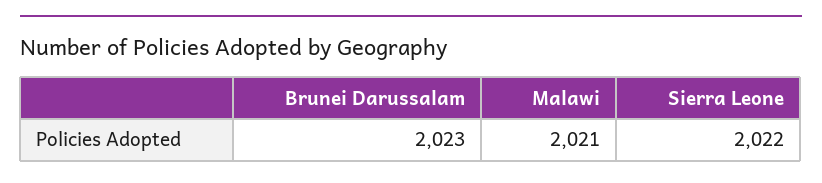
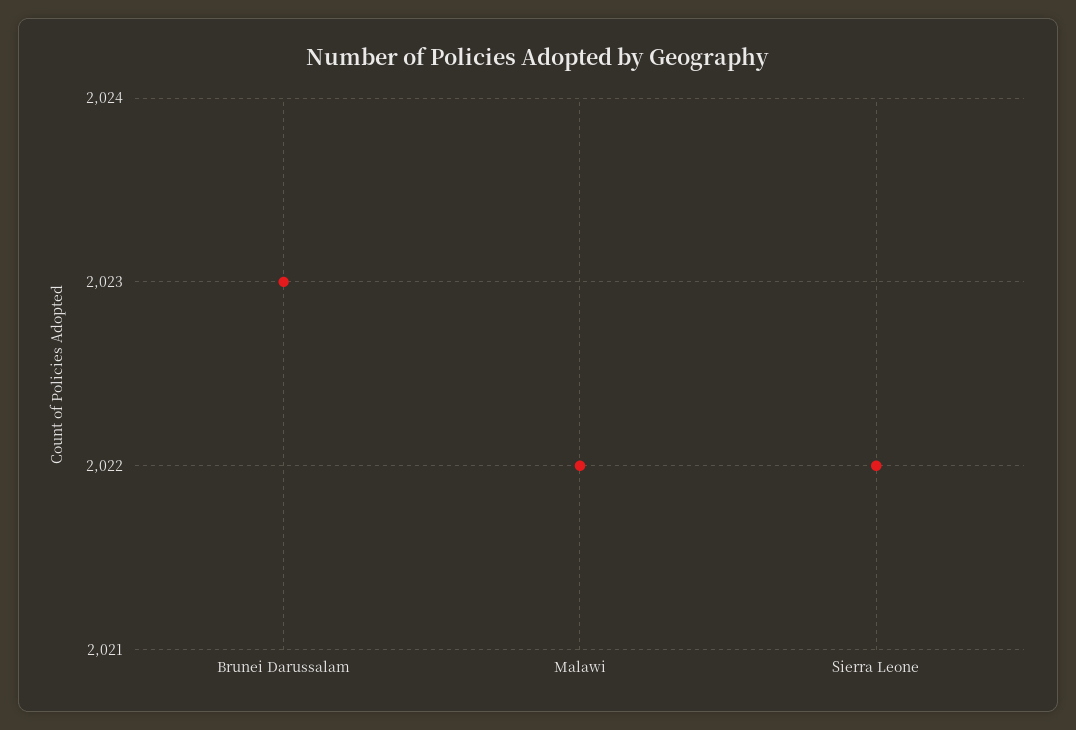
Malawi: 2021 -> 2022

